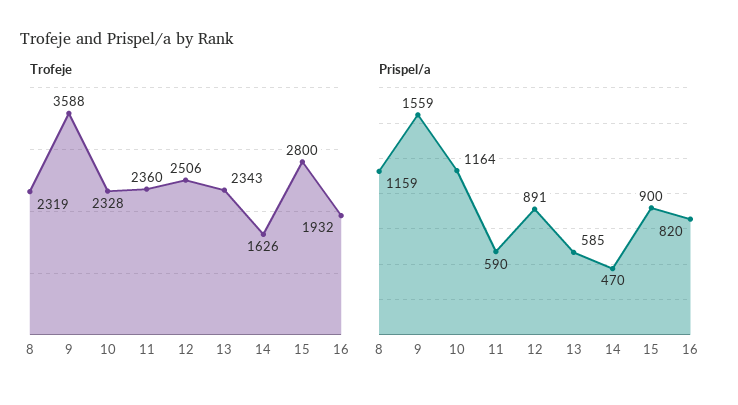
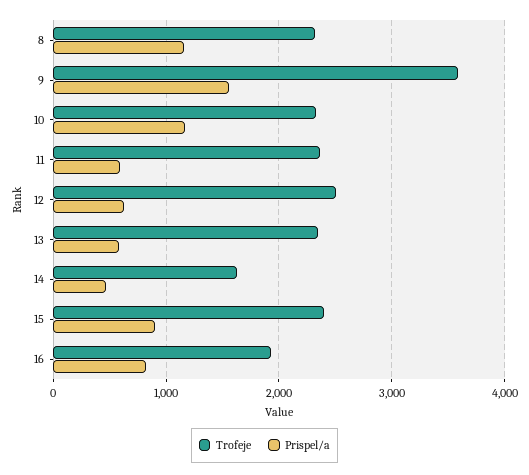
Trofeje, 15: 2800 -> 2400
Prispel/a, 12: 891 -> 600

